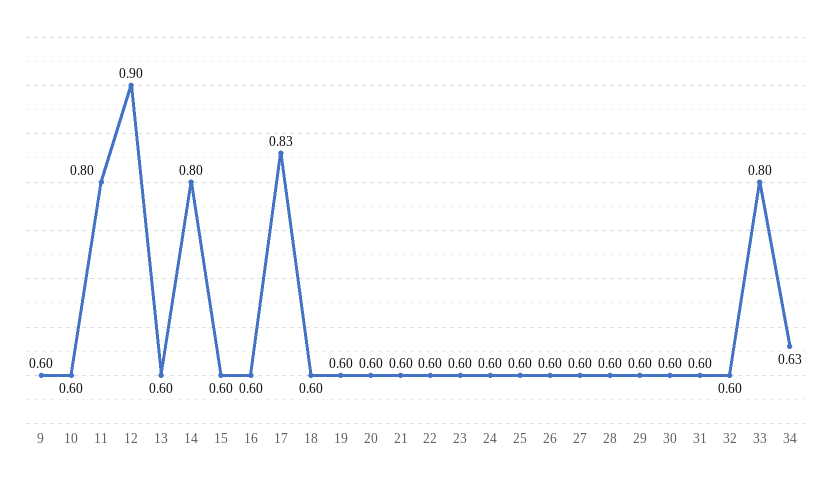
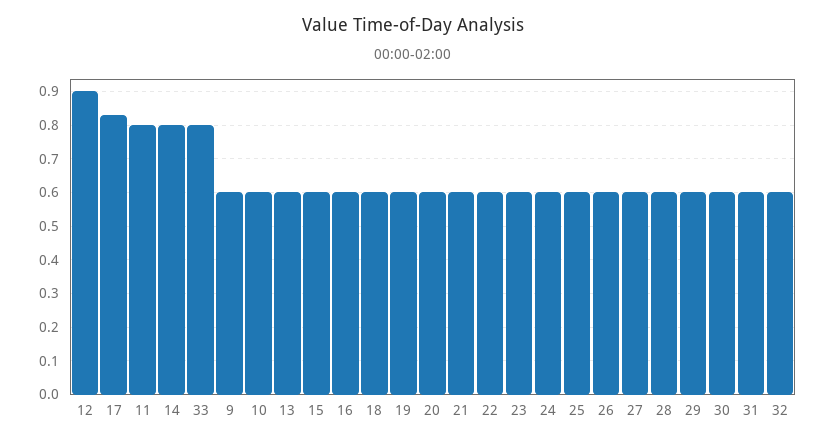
34: 0.63 -> none

